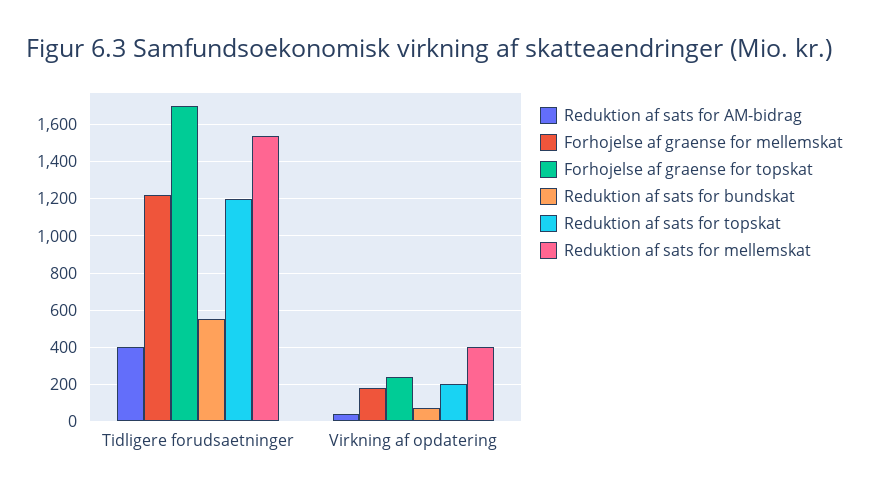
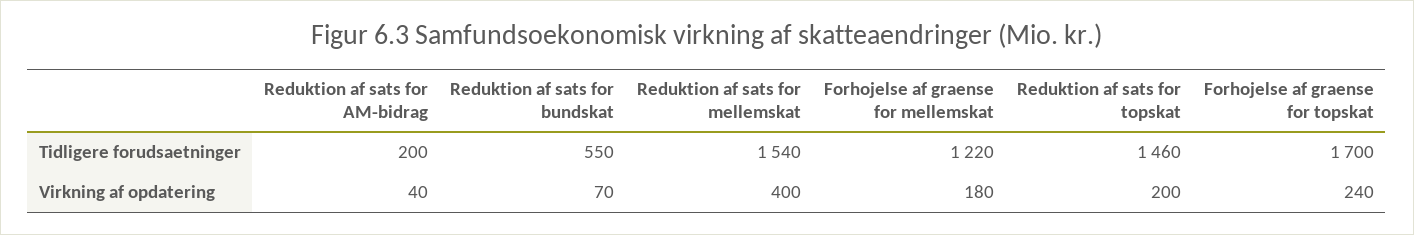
Reduktion af sats for AM-bidrag, Tidligere forudsaetninger: 400 -> 200
Reduktion af sats for topskat, Tidligere forudsaetninger: 1200 -> 1460

